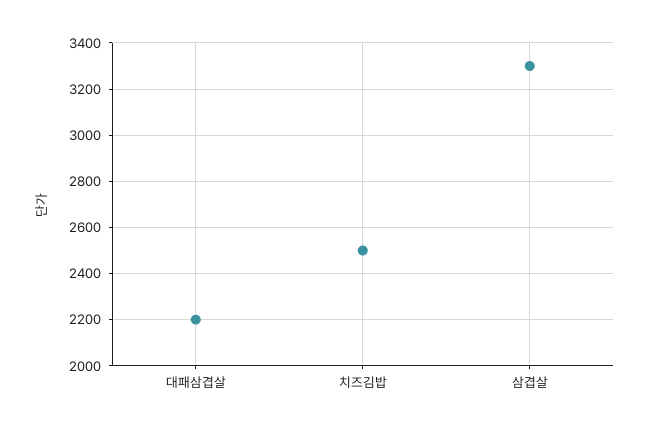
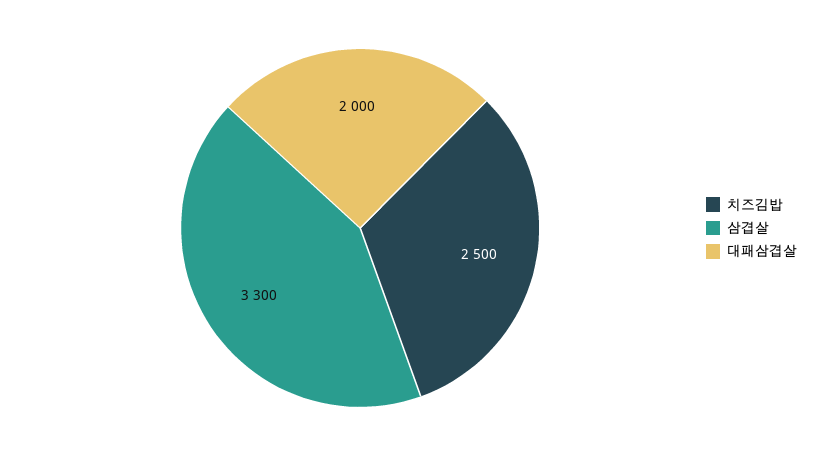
대패삼겹살: 2200 -> 2000

